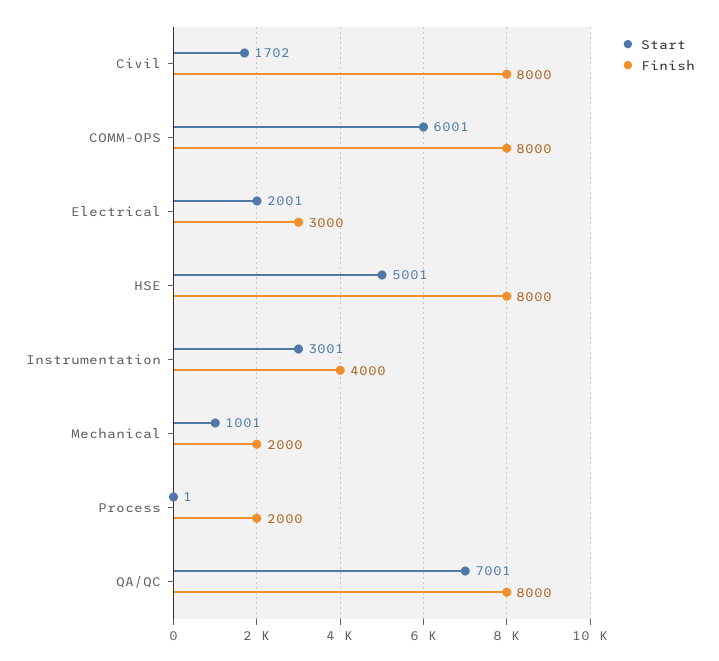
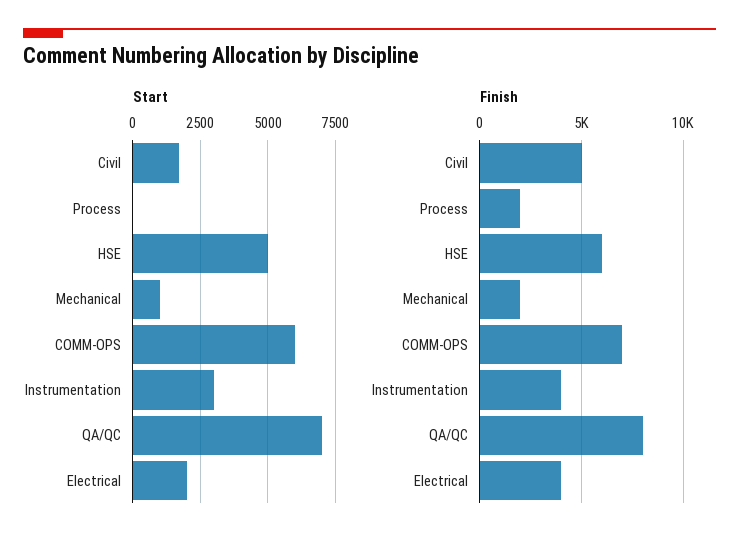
Finish, Civil: 8000 -> 5000
Finish, COMM-OPS: 8000 -> 7000
Finish, Electrical: 3000 -> 4000
Finish, HSE: 8000 -> 6000

